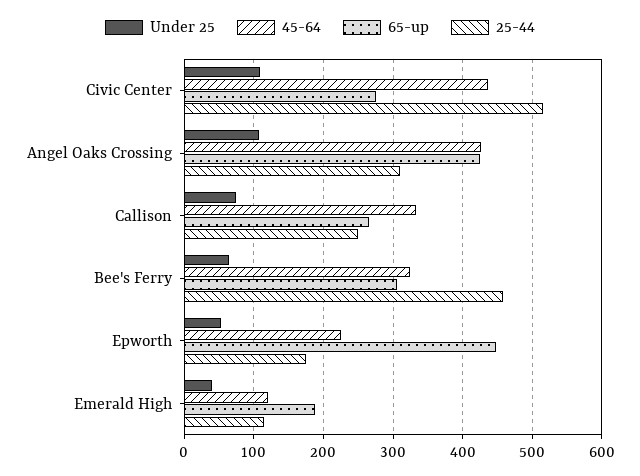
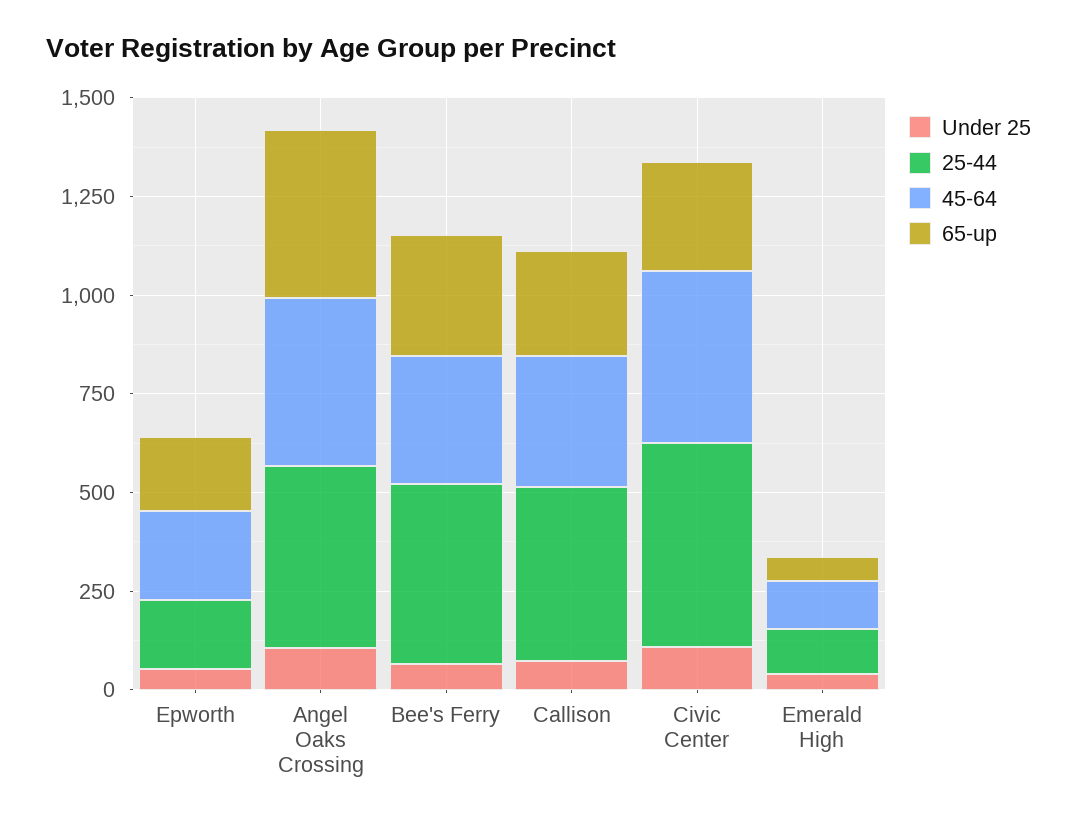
25-44, Angel Oaks Crossing: 310 -> 450
25-44, Callison: 250 -> 450
65-up, Epworth: 450 -> 200
65-up, Emerald High: 190 -> 50

